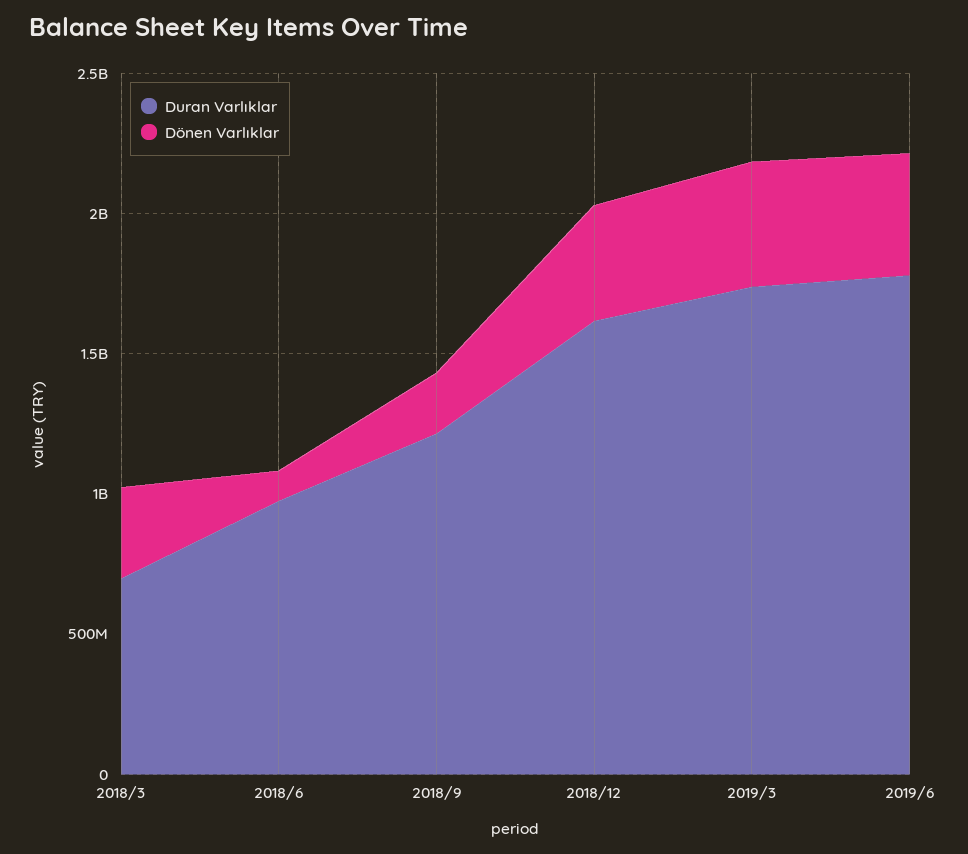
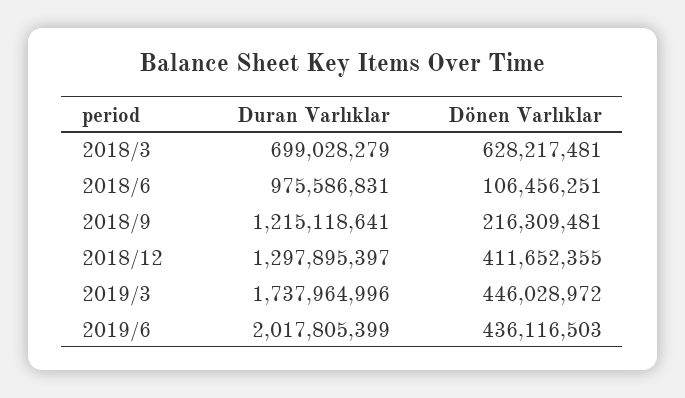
Dönen Varlıklar, 2018/3: 300000000 -> 628217481
Duran Varlıklar, 2018/12: 1600000000 -> 1297895397
Duran Varlıklar, 2019/6: 1800000000 -> 2017805399

